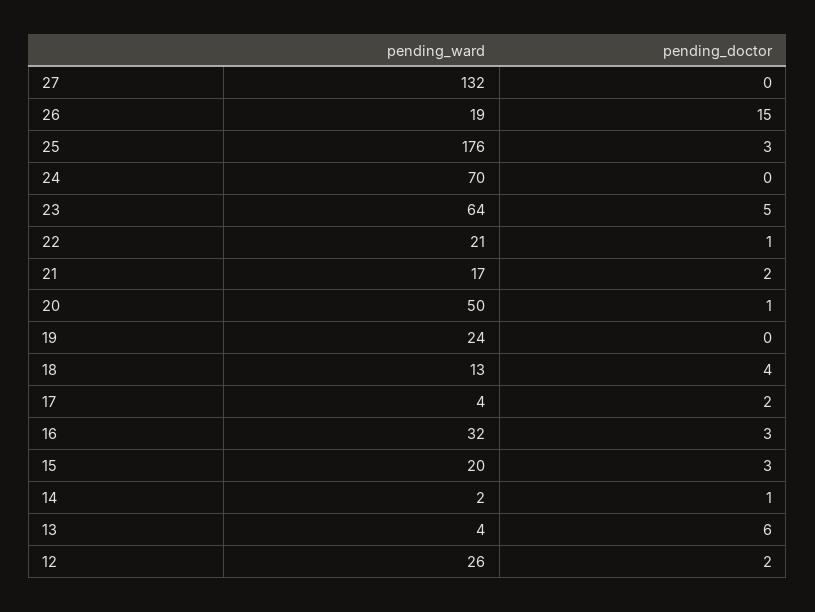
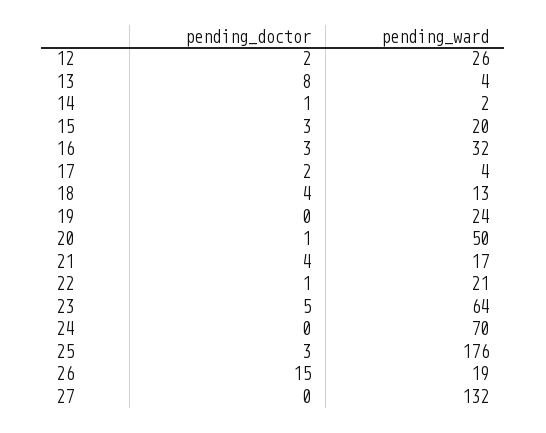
pending_doctor, 21: 2 -> 4
pending_doctor, 13: 6 -> 8

